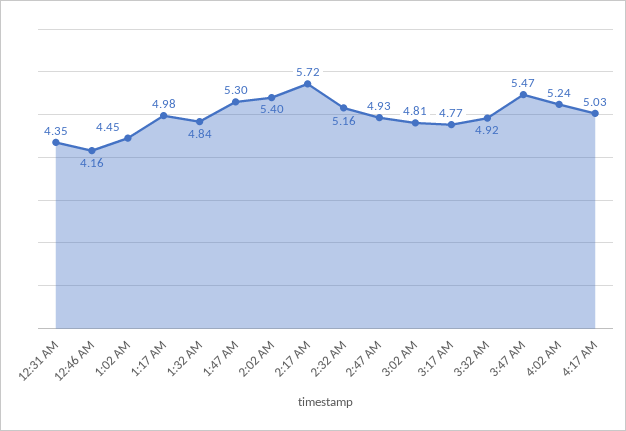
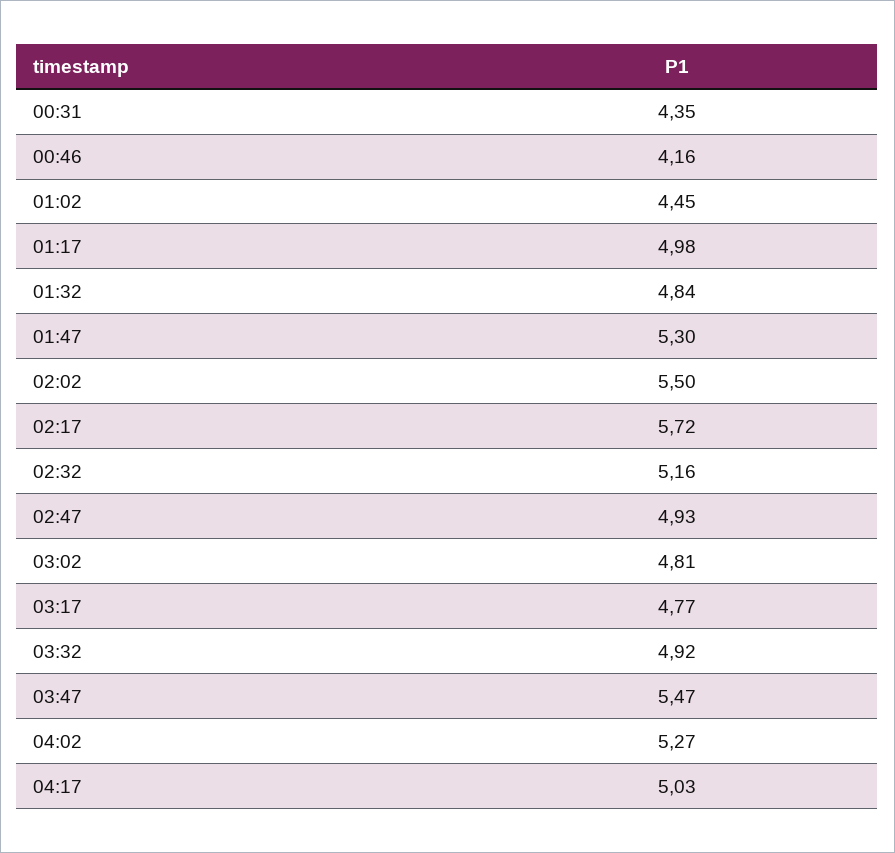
2:02 AM: 5.4 -> 5.5
4:02 AM: 5.24 -> 5.27

